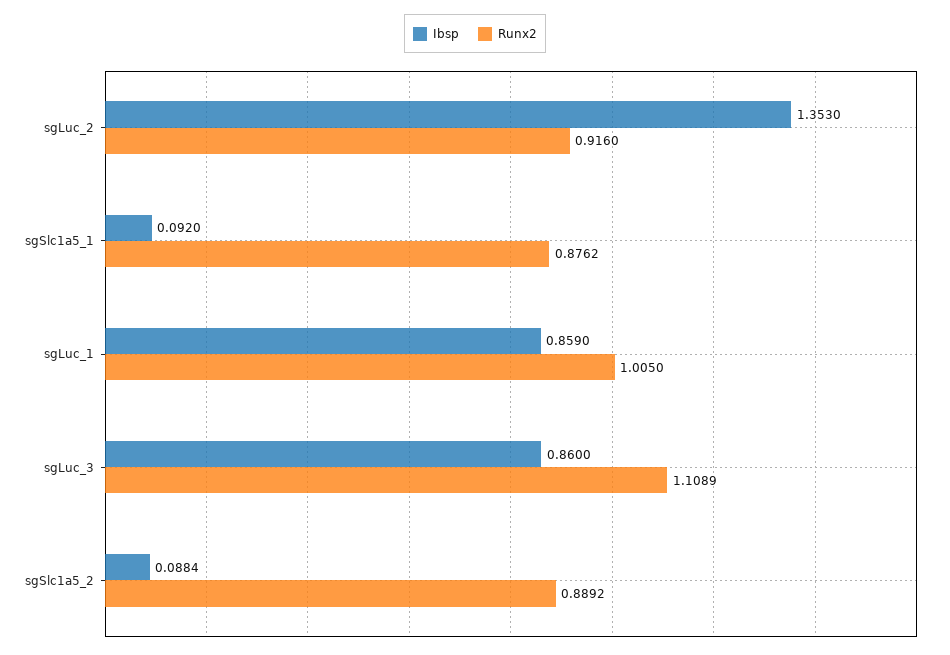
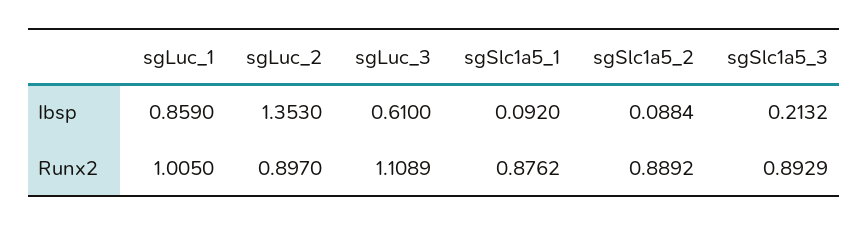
Runx2, sgLuc_2: 0.916 -> 0.897
Ibsp, sgLuc_3: 0.86 -> 0.61
Ibsp, sgSlc1a5_3: none -> 0.2132
Runx2, sgSlc1a5_3: none -> 0.8929

